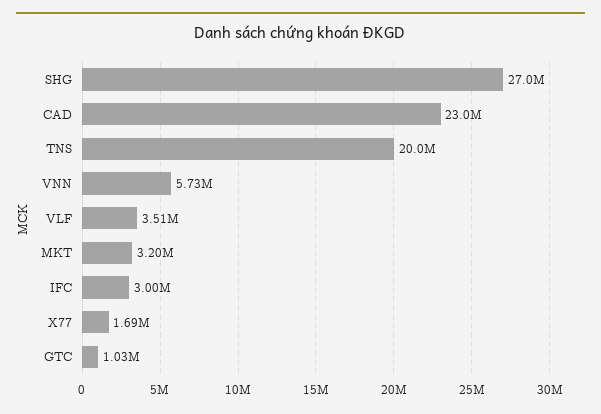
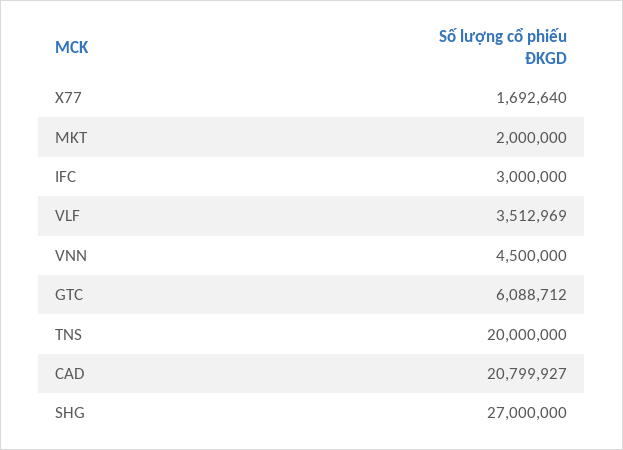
CAD: 23000000 -> 20799927
VNN: 5730000 -> 4500000
MKT: 3200000 -> 2000000
GTC: 1030000 -> 6088712

